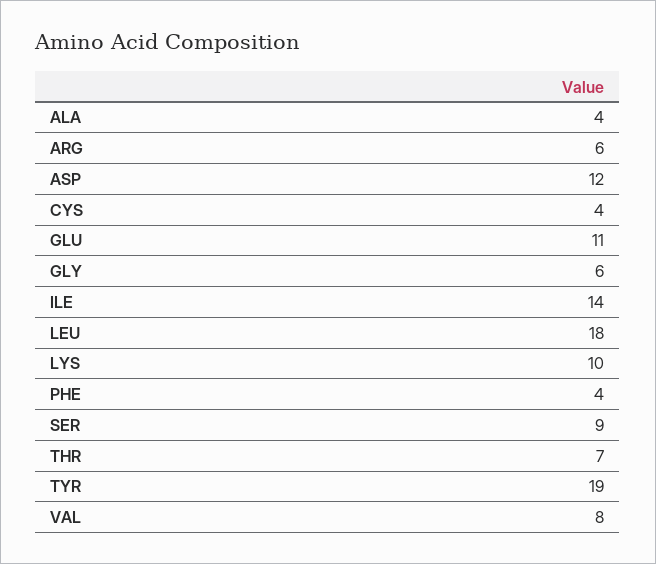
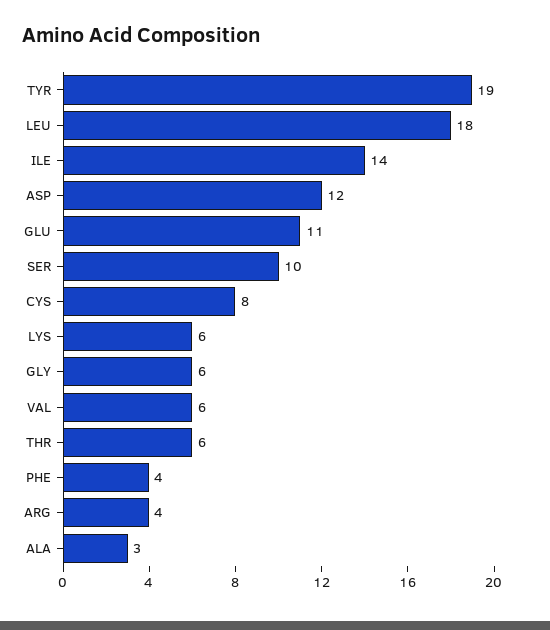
ALA: 4 -> 3
ARG: 6 -> 4
CYS: 4 -> 8
LYS: 10 -> 6
SER: 9 -> 10
THR: 7 -> 6
VAL: 8 -> 6

